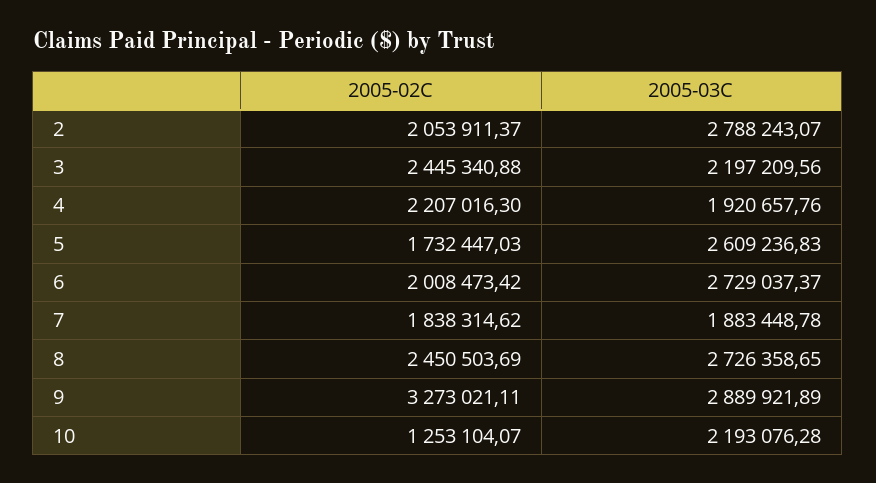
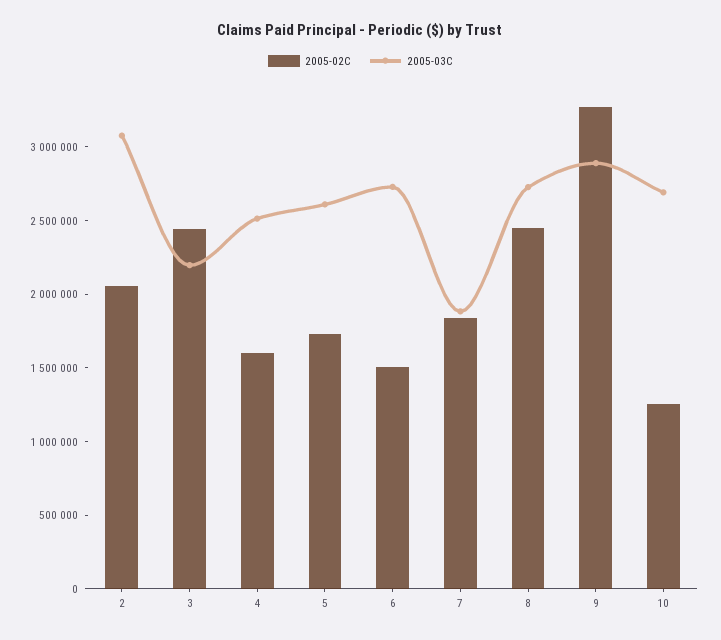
2005-03C, 2: 2788243.07 -> 3100000
2005-02C, 4: 2207016.3 -> 1600000
2005-03C, 4: 1920657.76 -> 2500000
2005-02C, 6: 2008473.42 -> 1500000
2005-03C, 10: 2193076.28 -> 2700000

